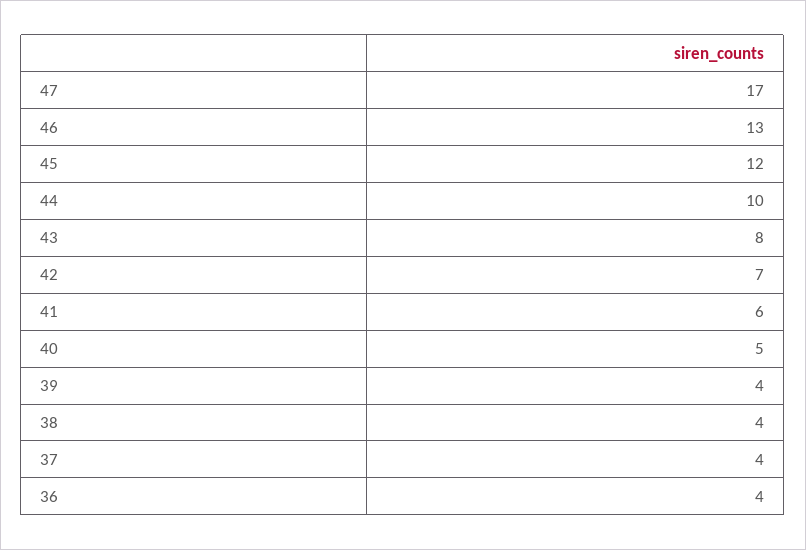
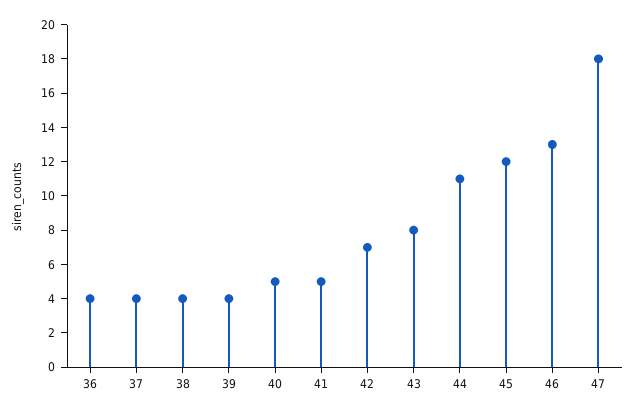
47: 17 -> 18
44: 10 -> 11
41: 6 -> 5

